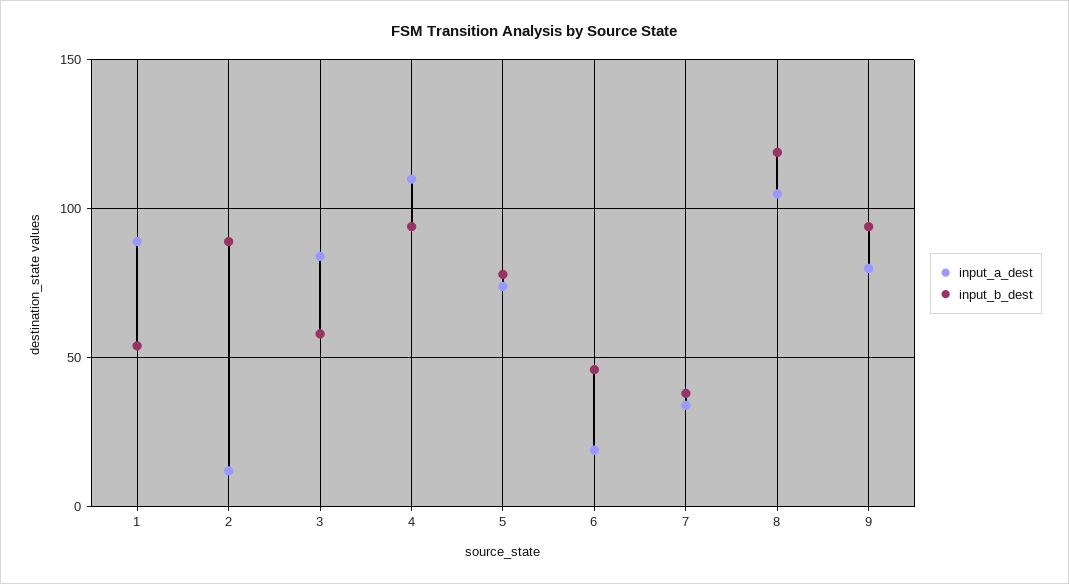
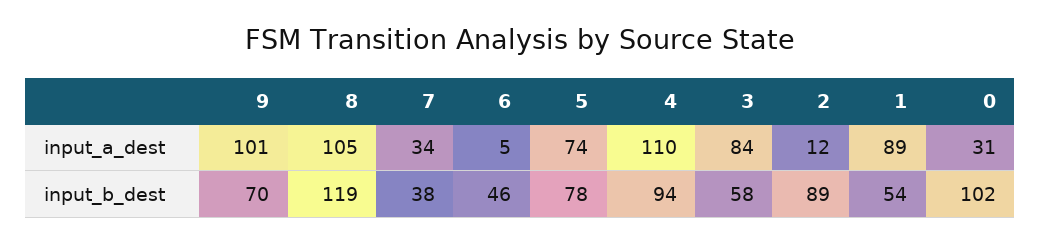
input_a_dest, 6: 20 -> 5
input_a_dest, 9: 80 -> 101
input_b_dest, 9: 95 -> 70
input_a_dest, 0: none -> 31
input_b_dest, 0: none -> 102

